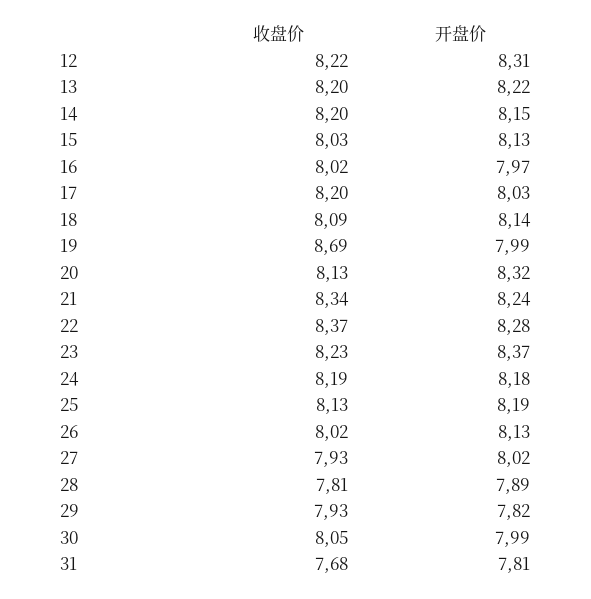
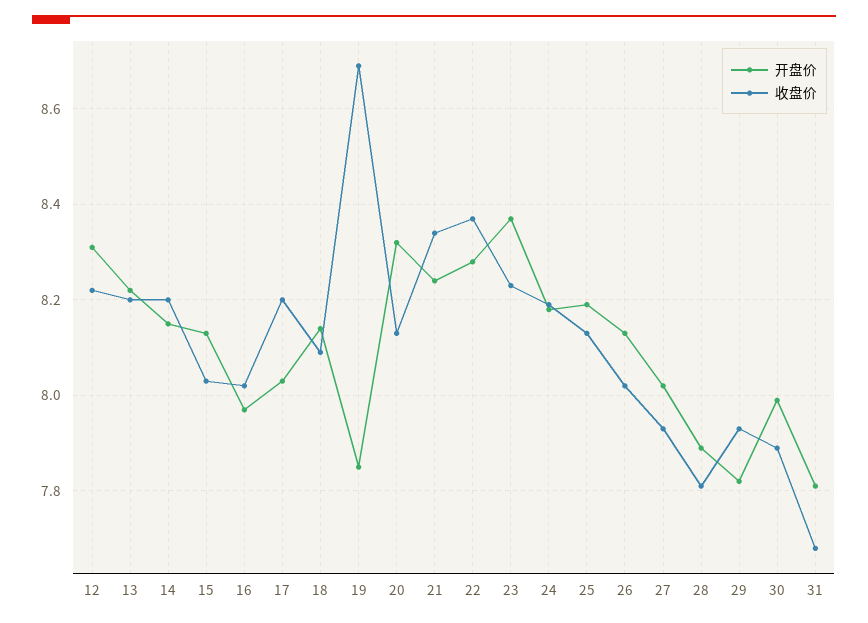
开盘价, 19: 7.99 -> 7.85
收盘价, 30: 8.05 -> 7.9

